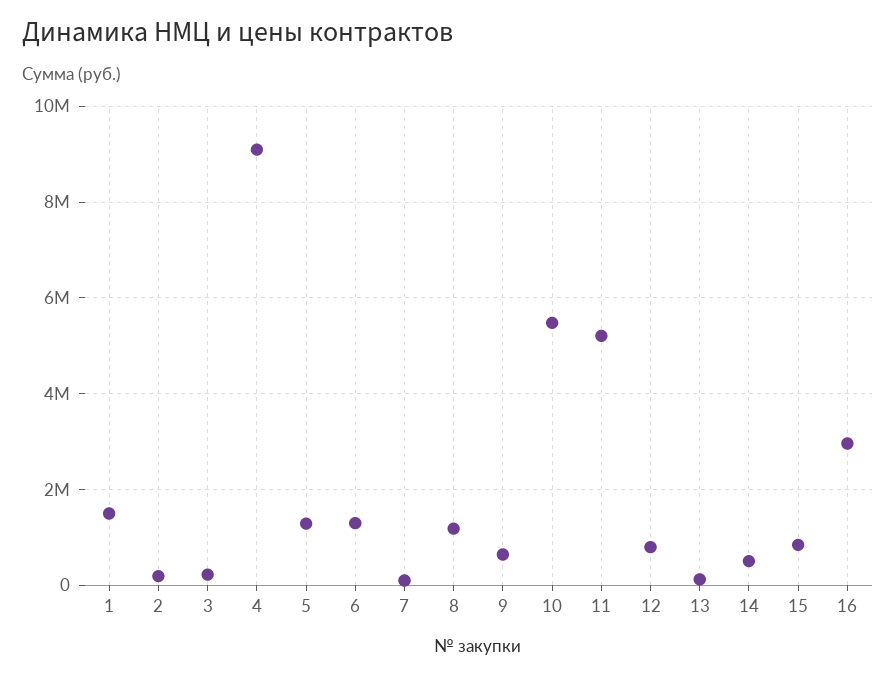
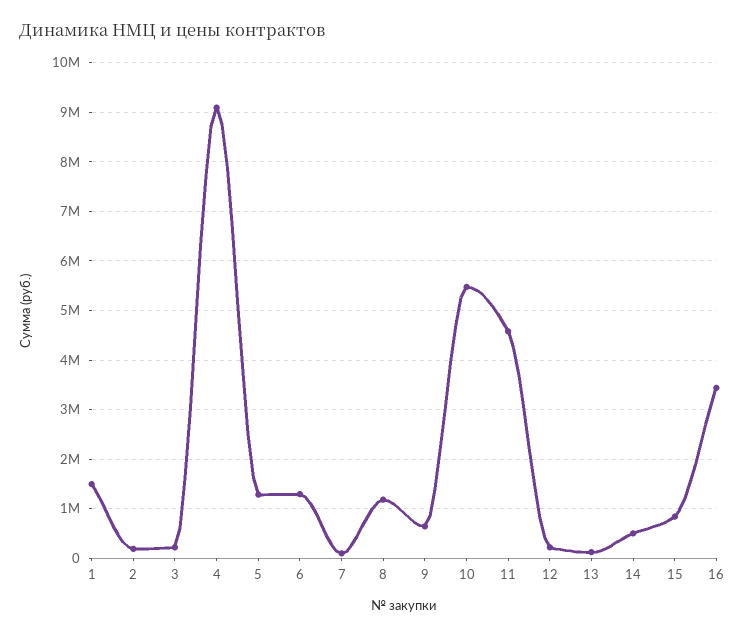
11: 5200000 -> 4600000
12: 800000 -> 200000
16: 3000000 -> 3400000

